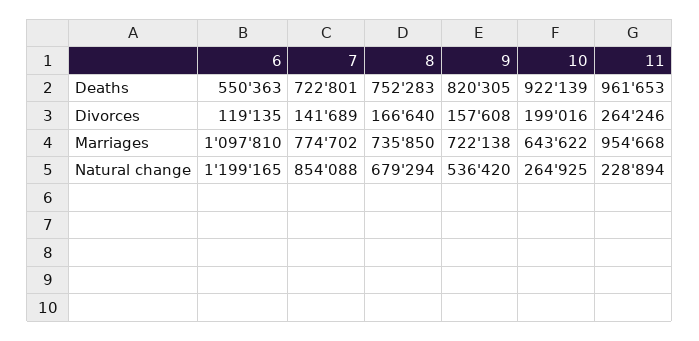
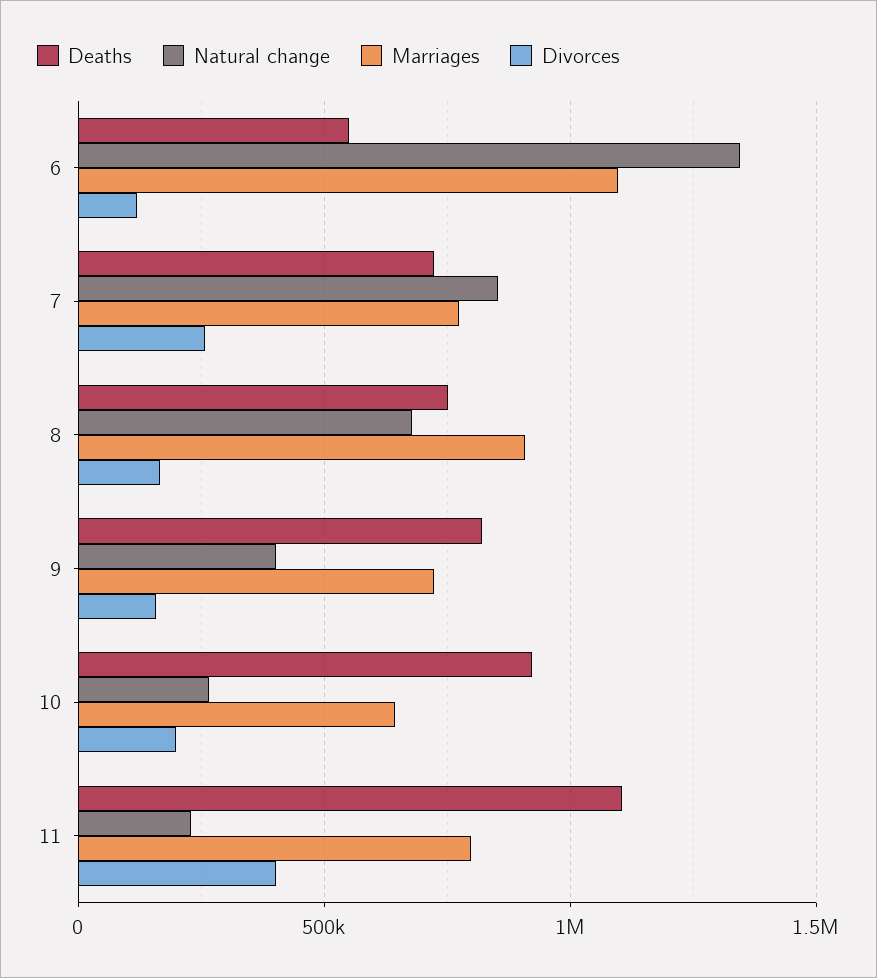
Deaths, 11: 961653 -> 1100000
Divorces, 7: 141689 -> 250000
Divorces, 11: 264246 -> 400000
Marriages, 8: 735850 -> 900000
Marriages, 11: 954668 -> 800000
Natural change, 6: 1199165 -> 1350000
Natural change, 9: 536420 -> 400000

